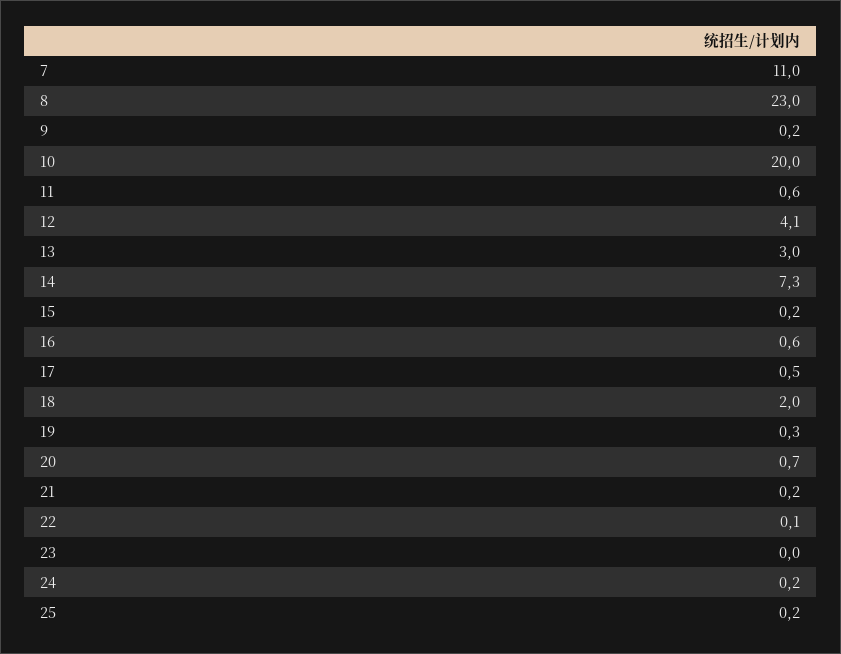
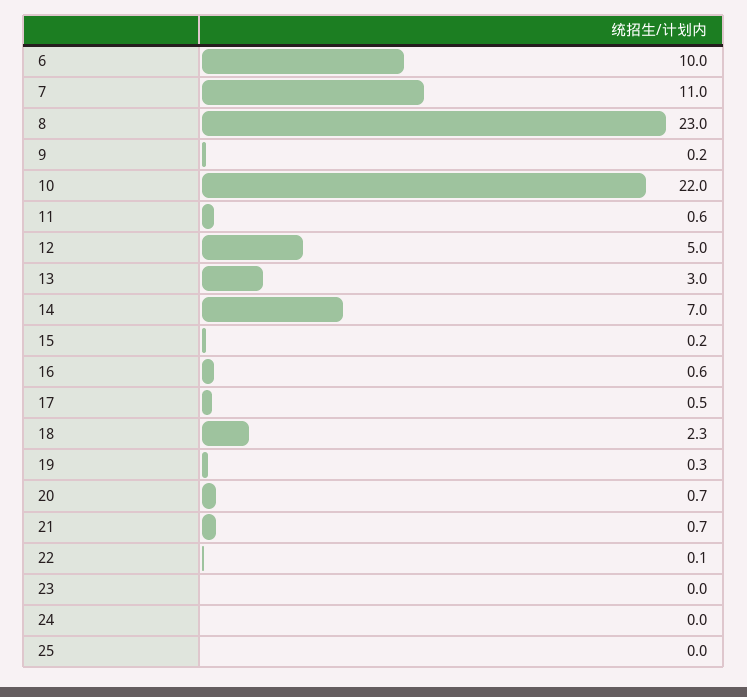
10: 20 -> 22
12: 4.1 -> 5
14: 7.3 -> 7
18: 2 -> 2.3
21: 0.2 -> 0.7
24: 0.2 -> 0
25: 0.2 -> 0
6: none -> 10

